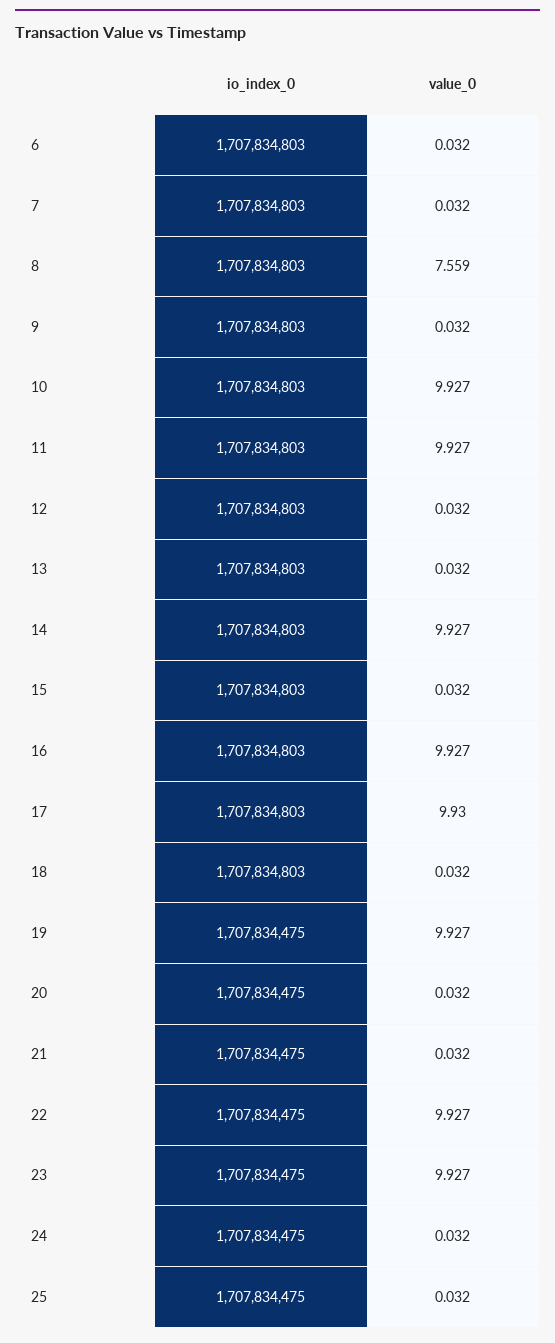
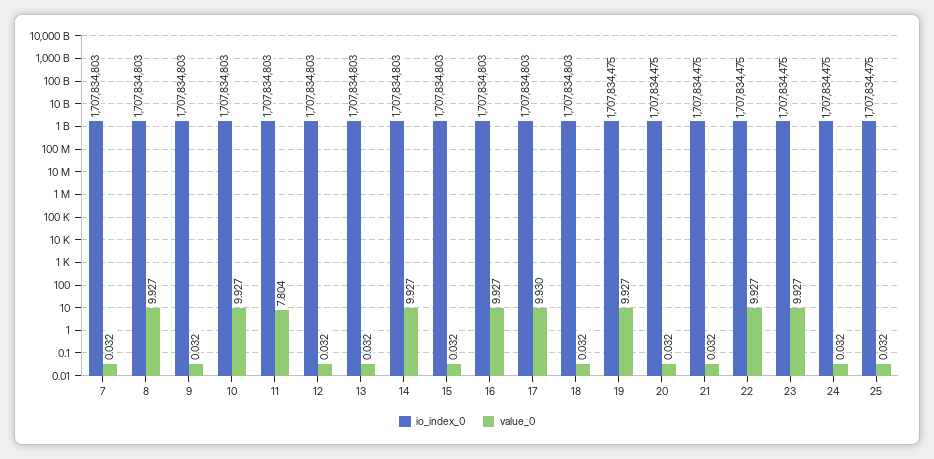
io_index_0, 6: 1707834803 -> none
value_0, 6: 0.032 -> none
value_0, 8: 7.559 -> 9.927
value_0, 11: 9.927 -> 7.804

